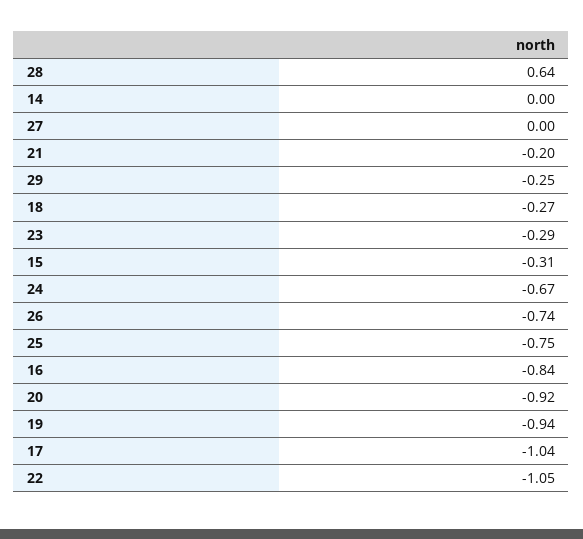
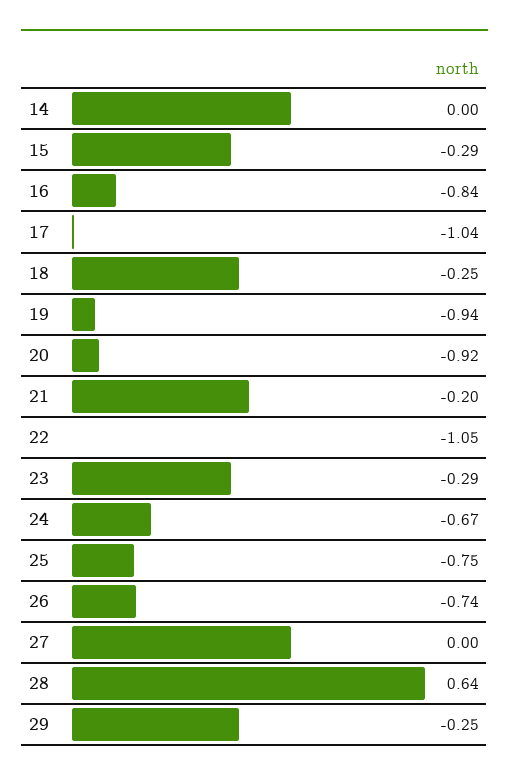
18: -0.27 -> -0.25
15: -0.31 -> -0.29

